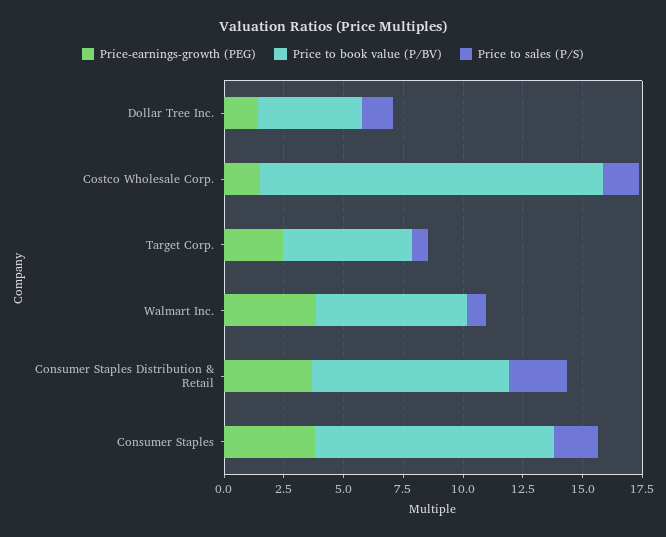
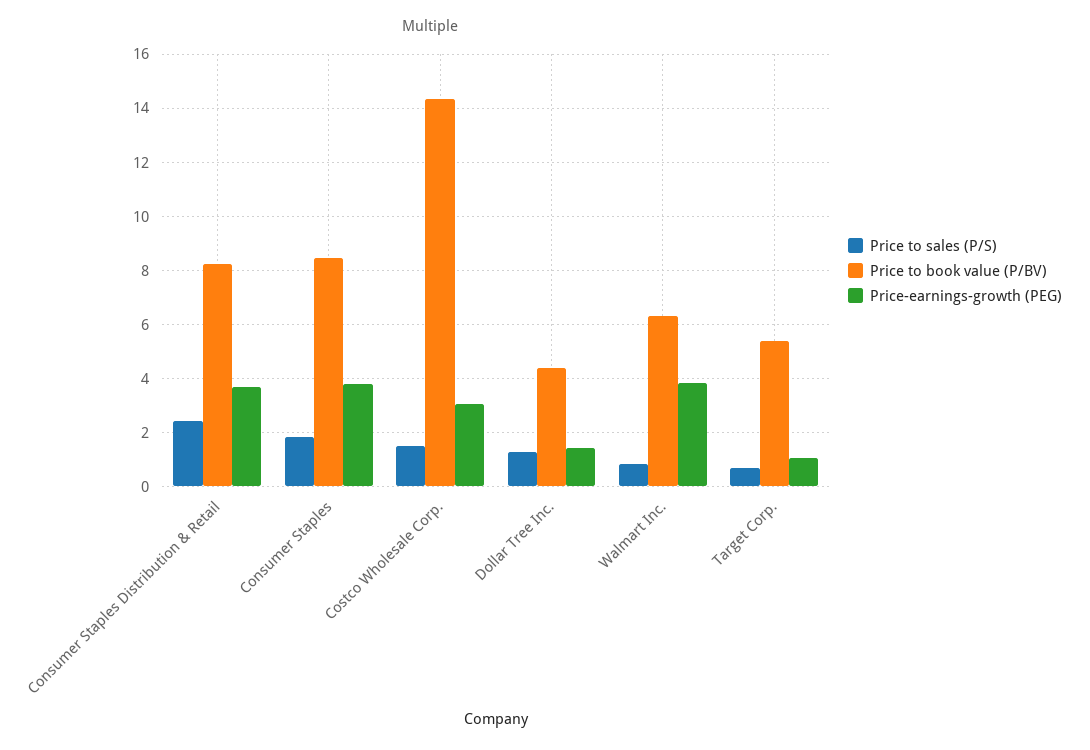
Price-earnings-growth (PEG), Costco Wholesale Corp.: 1.5 -> 3
Price-earnings-growth (PEG), Target Corp.: 2.5 -> 1
Price to book value (P/BV), Consumer Staples: 10 -> 8.5

